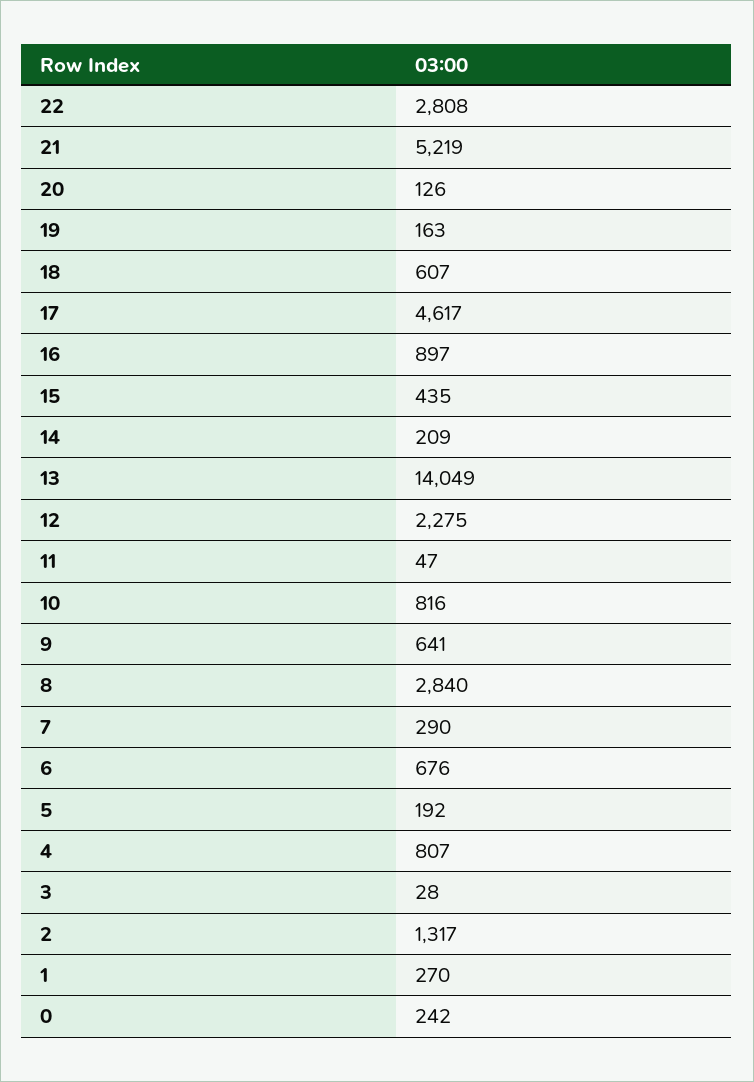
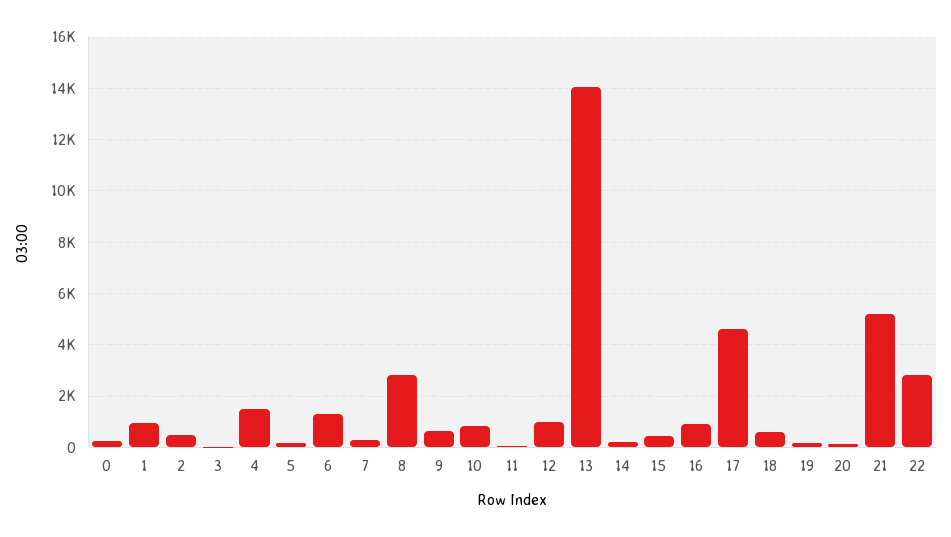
12: 2275 -> 1000
6: 676 -> 1250
4: 807 -> 1500
2: 1317 -> 500
1: 270 -> 1000

